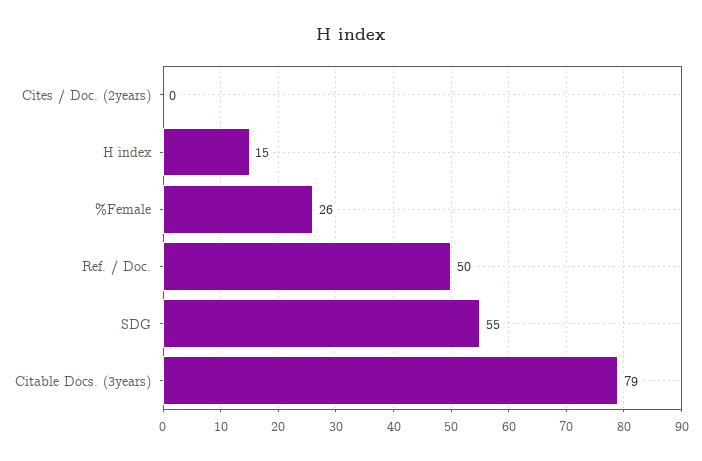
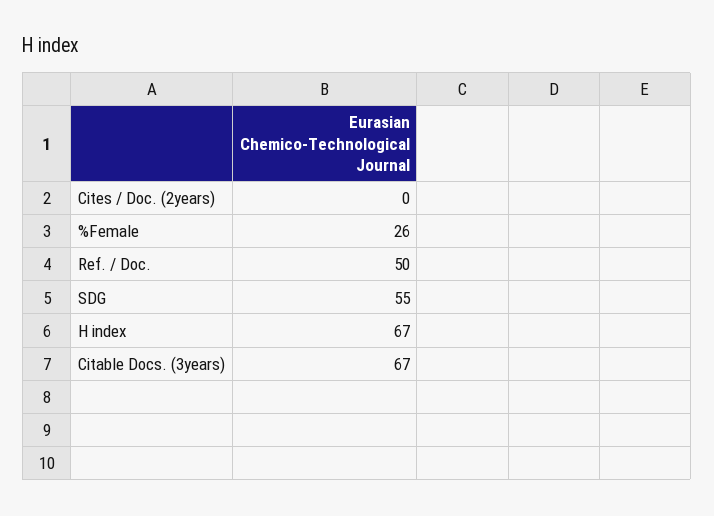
H index: 15 -> 67
Citable Docs. (3years): 79 -> 67

